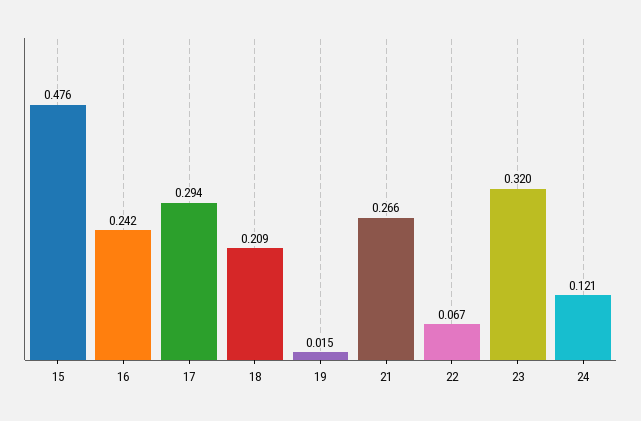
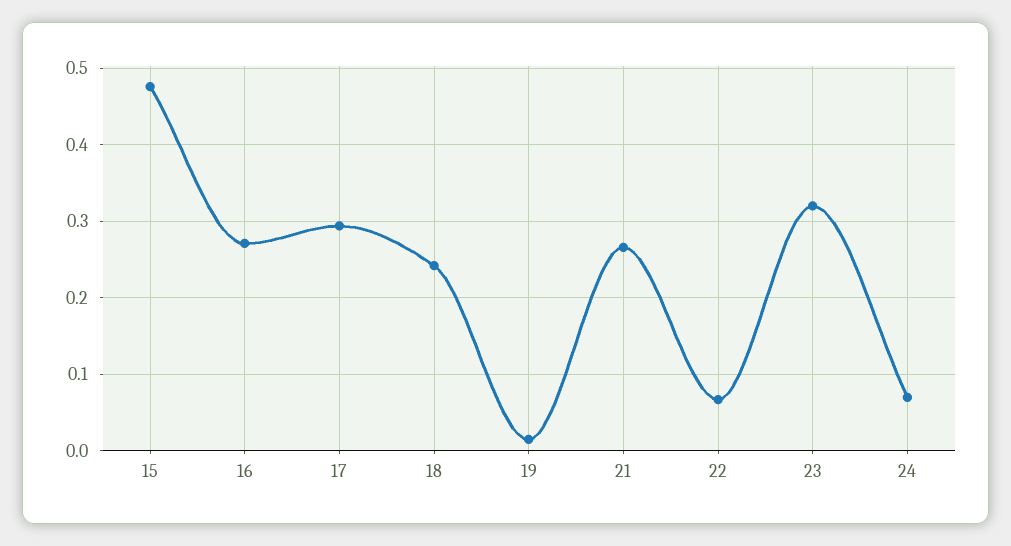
16: 0.242 -> 0.27
18: 0.209 -> 0.24
24: 0.121 -> 0.07

